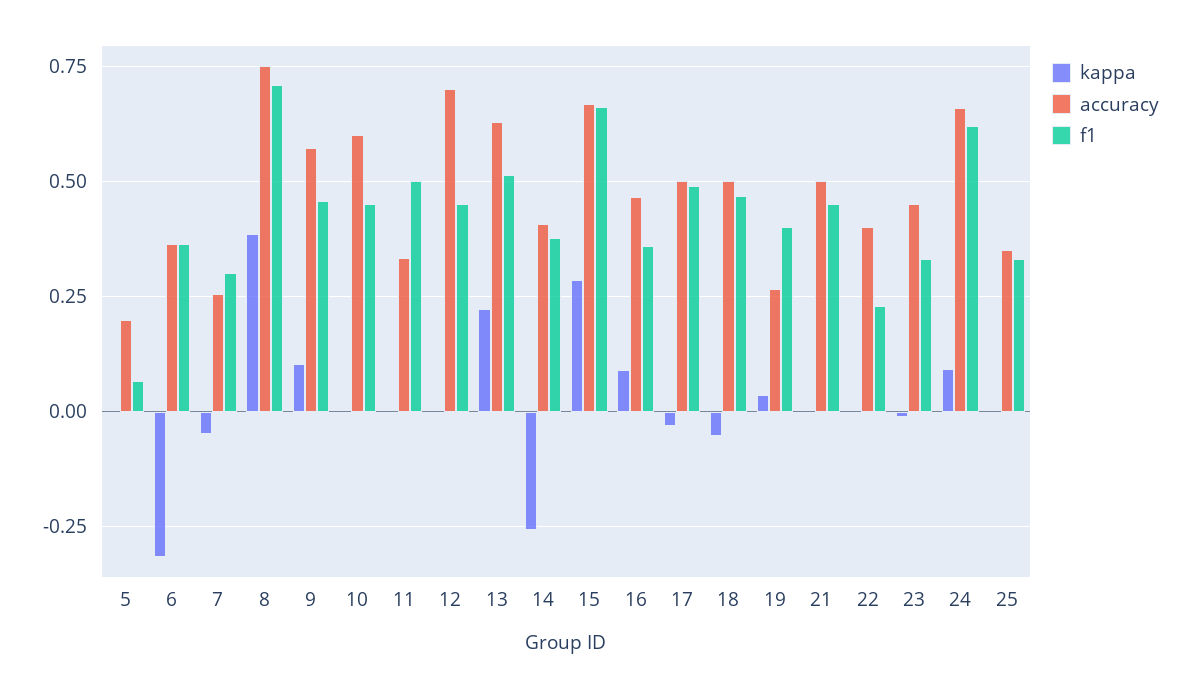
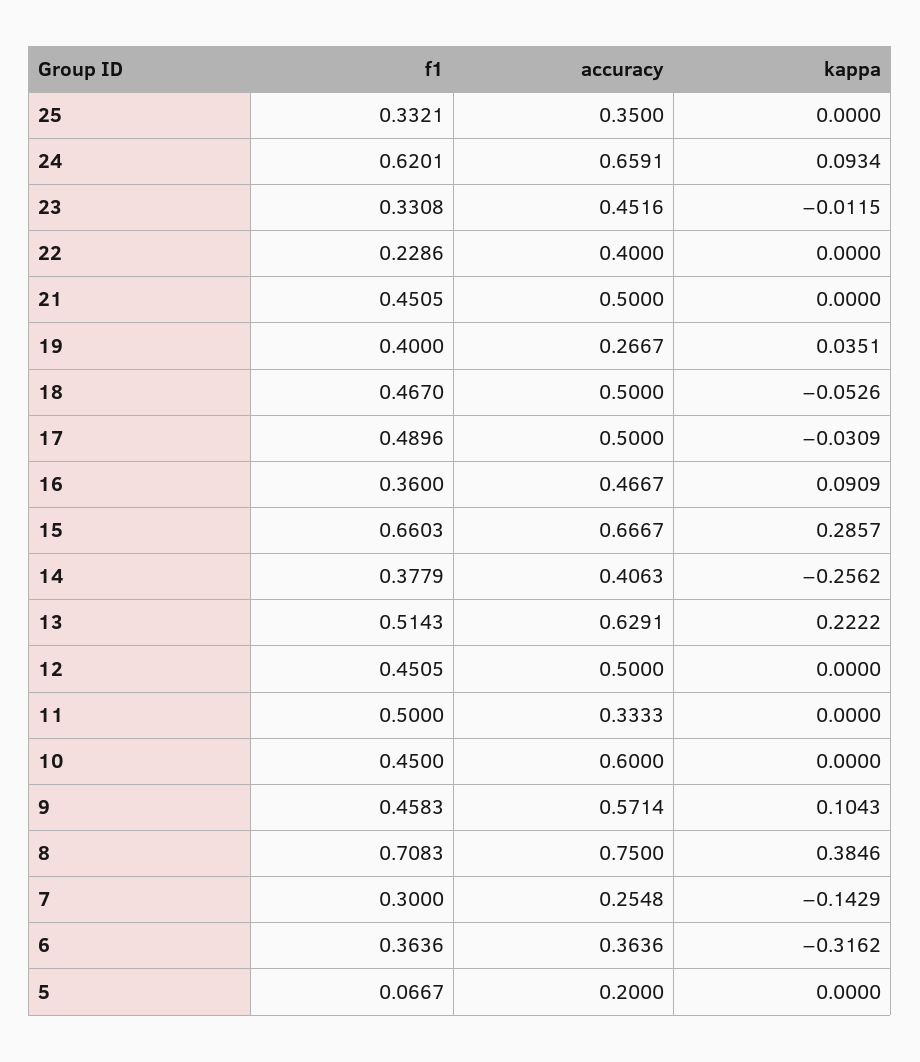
kappa, 7: -0.05 -> -0.1429
accuracy, 12: 0.7 -> 0.5

